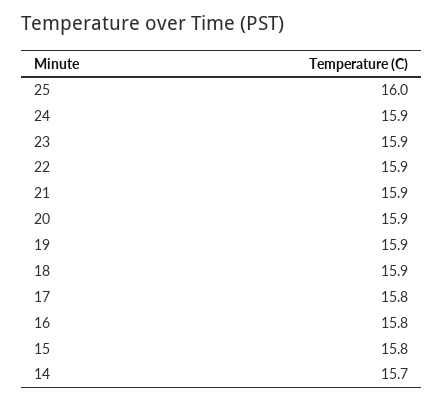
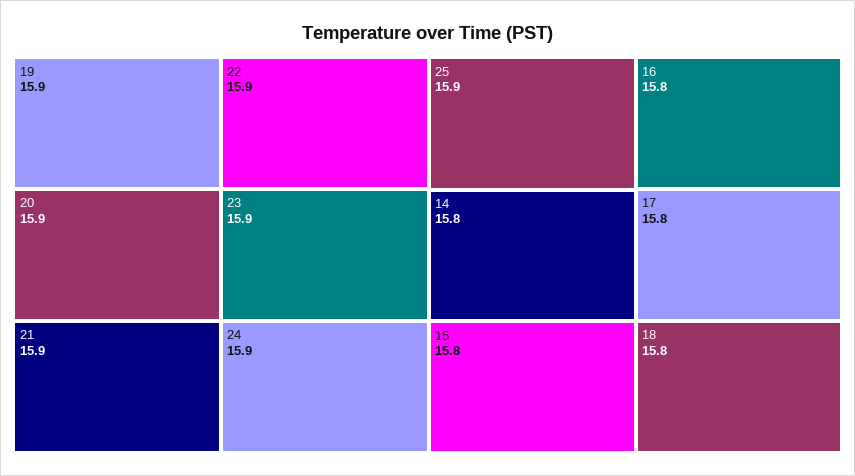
25: 16 -> 15.9
18: 15.9 -> 15.8
14: 15.7 -> 15.8

